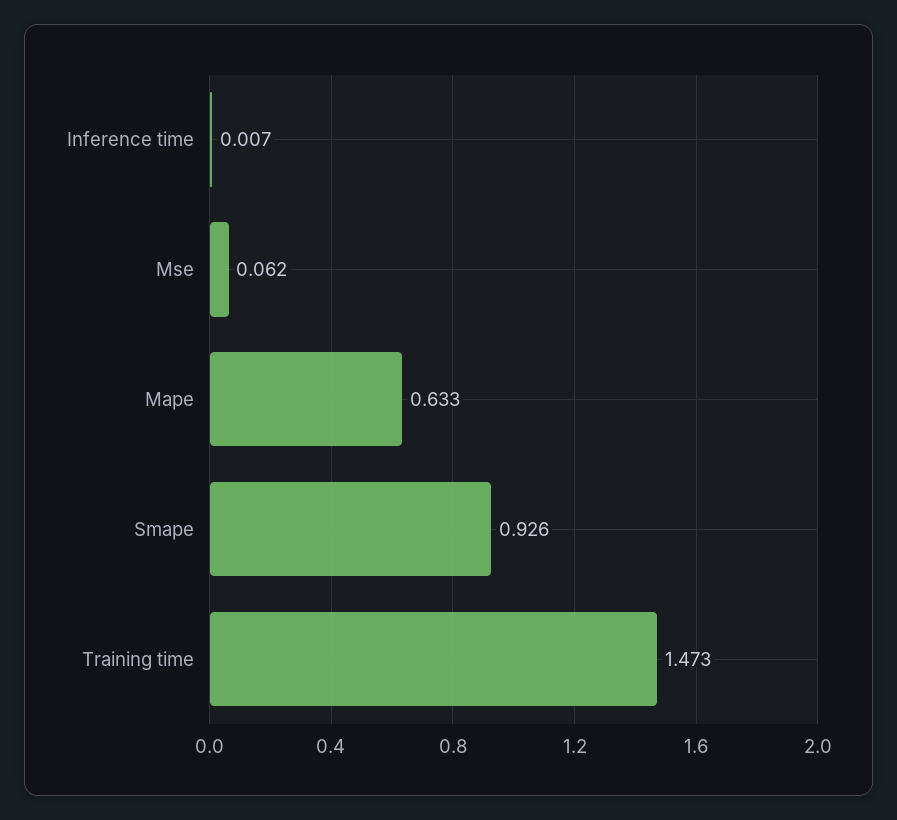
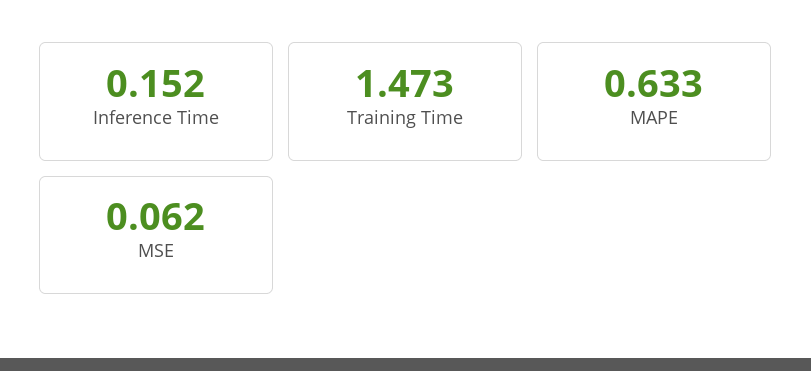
Inference time: 0.007 -> 0.152
Smape: 0.926 -> none

